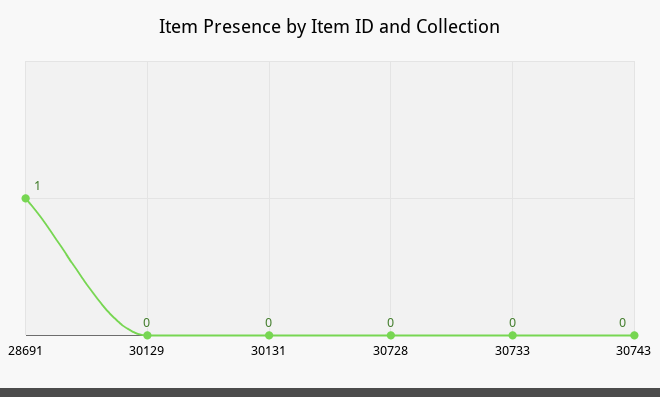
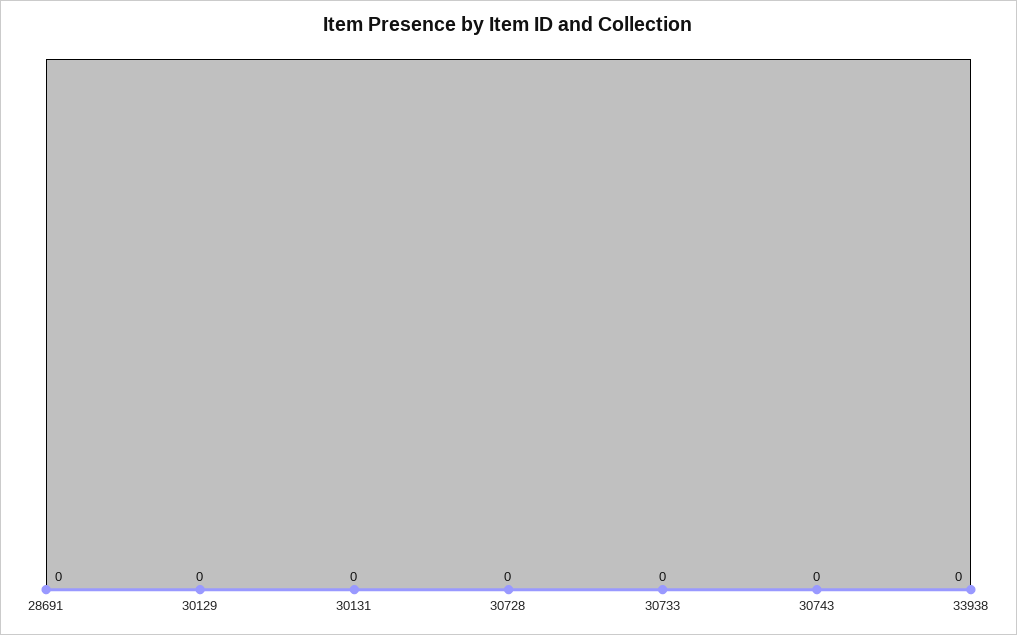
28691: 1 -> 0
33938: none -> 0

